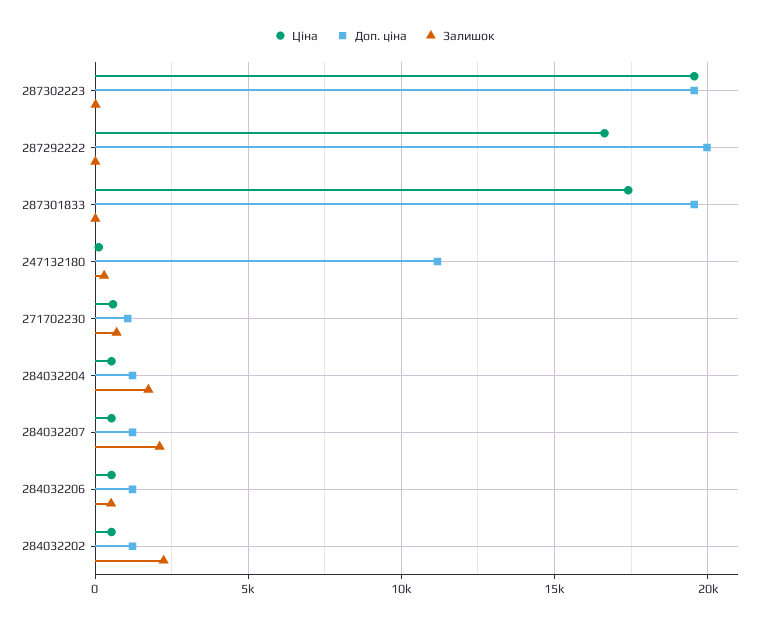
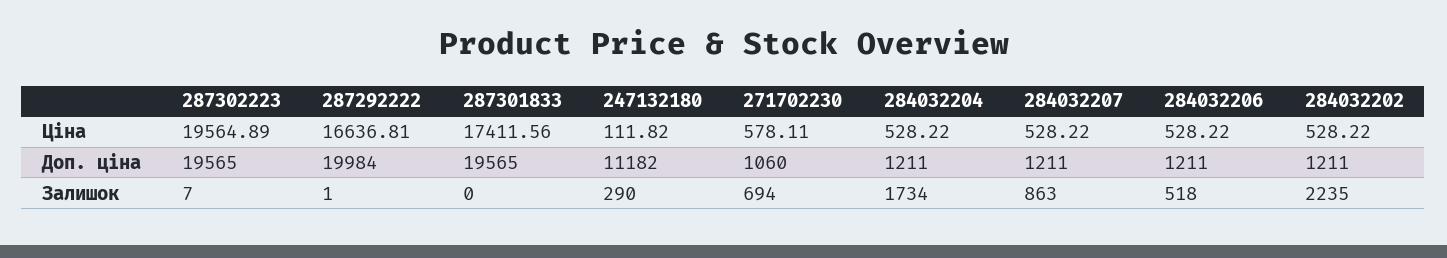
Залишок, 284032207: 2000 -> 863

